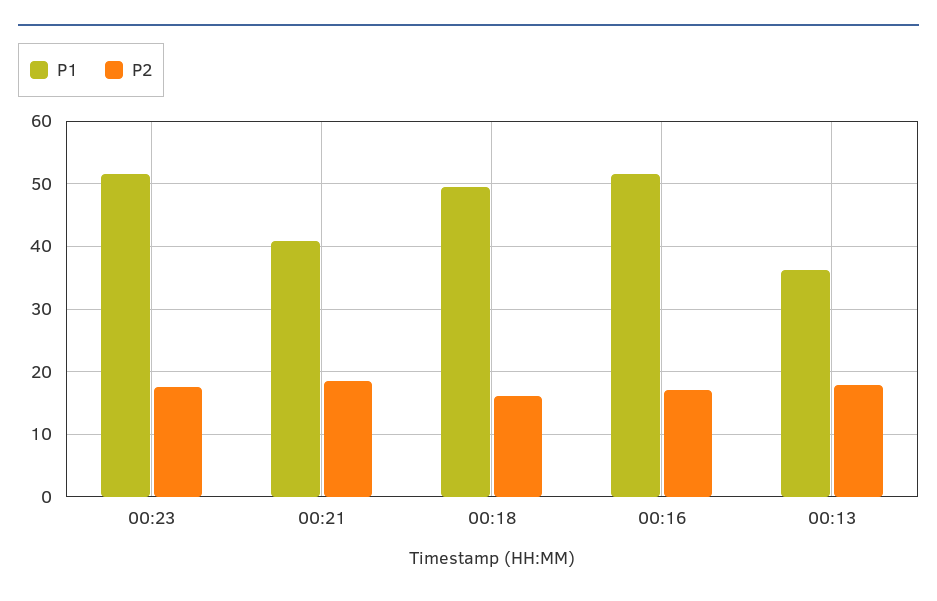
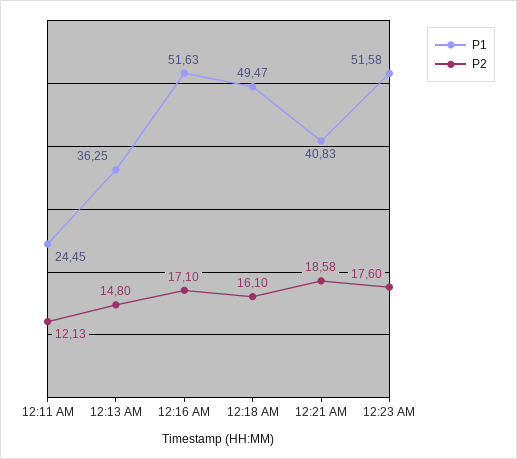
P2, 00:13: 18 -> 14.8
P1, 12:11 AM: none -> 24.45
P2, 12:11 AM: none -> 12.13

